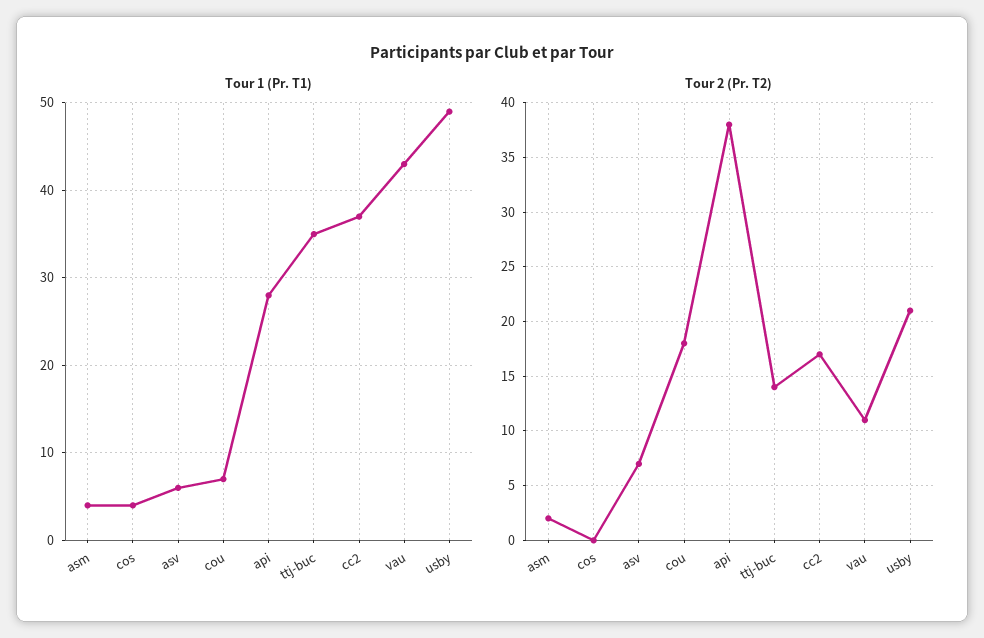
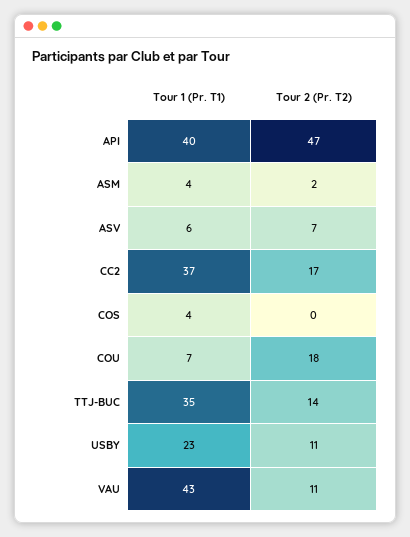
Tour 1 (Pr. T1), api: 28 -> 40
Tour 1 (Pr. T1), usby: 49 -> 23
Tour 2 (Pr. T2), api: 38 -> 47
Tour 2 (Pr. T2), usby: 21 -> 11

